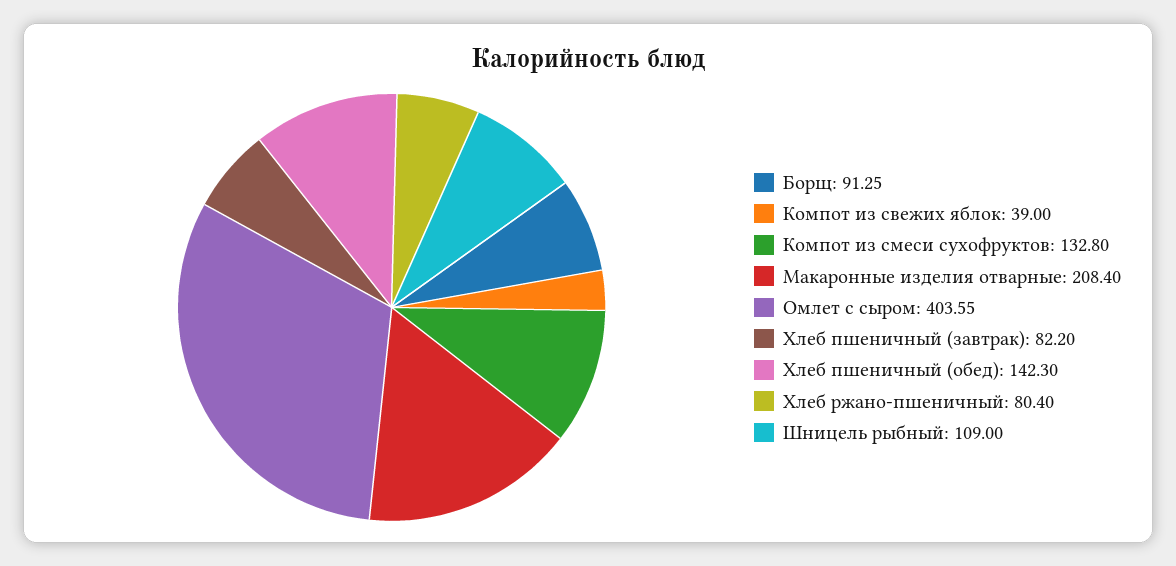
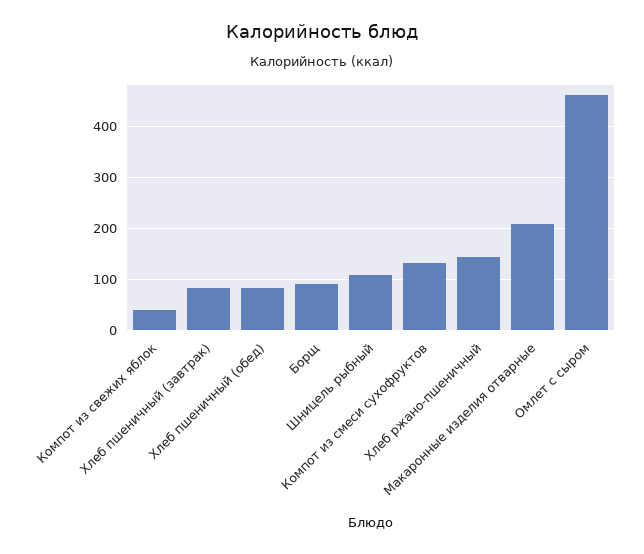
Омлет с сыром: 403.55 -> 460
Хлеб пшеничный (обед): 142.3 -> 80
Хлеб ржано-пшеничный: 80.4 -> 140

